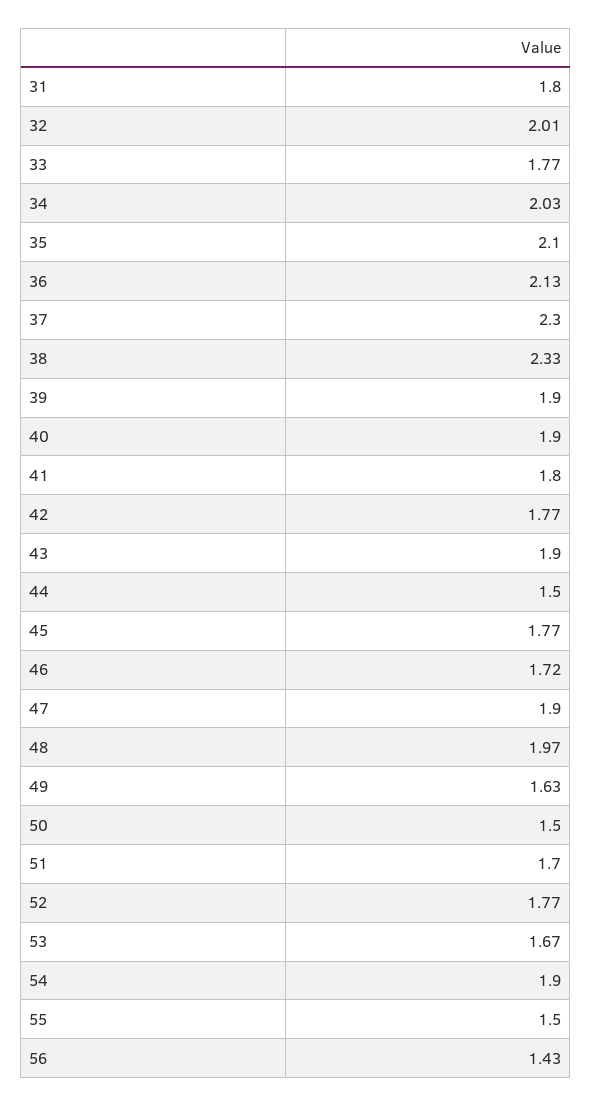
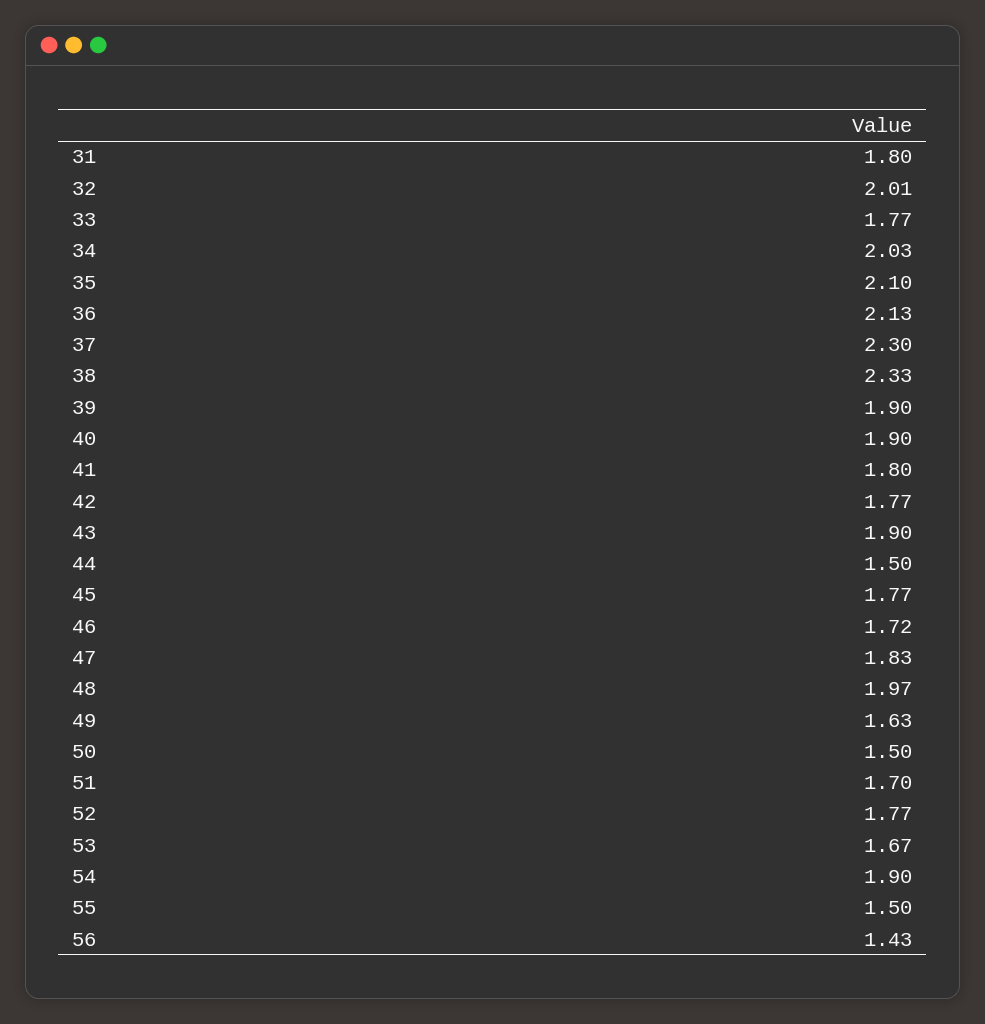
47: 1.9 -> 1.83

